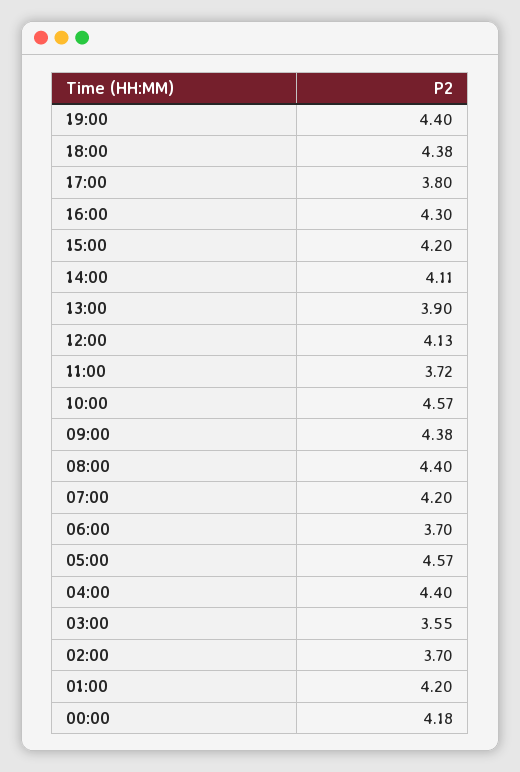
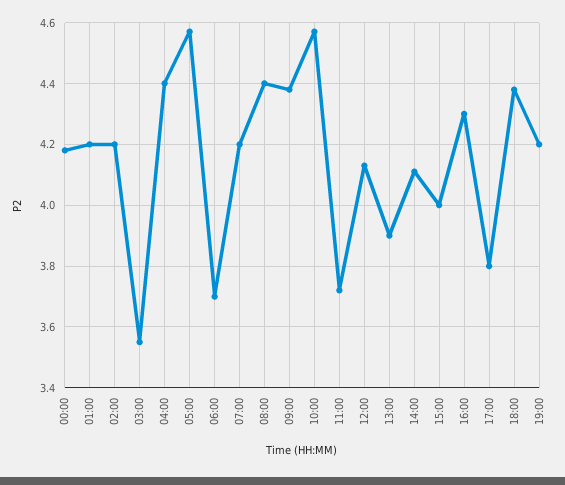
19:00: 4.4 -> 4.2
15:00: 4.2 -> 4
02:00: 3.7 -> 4.2

